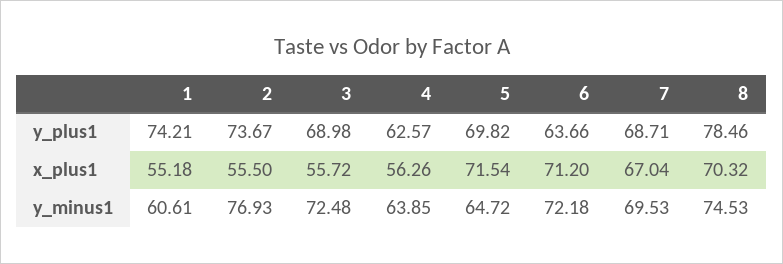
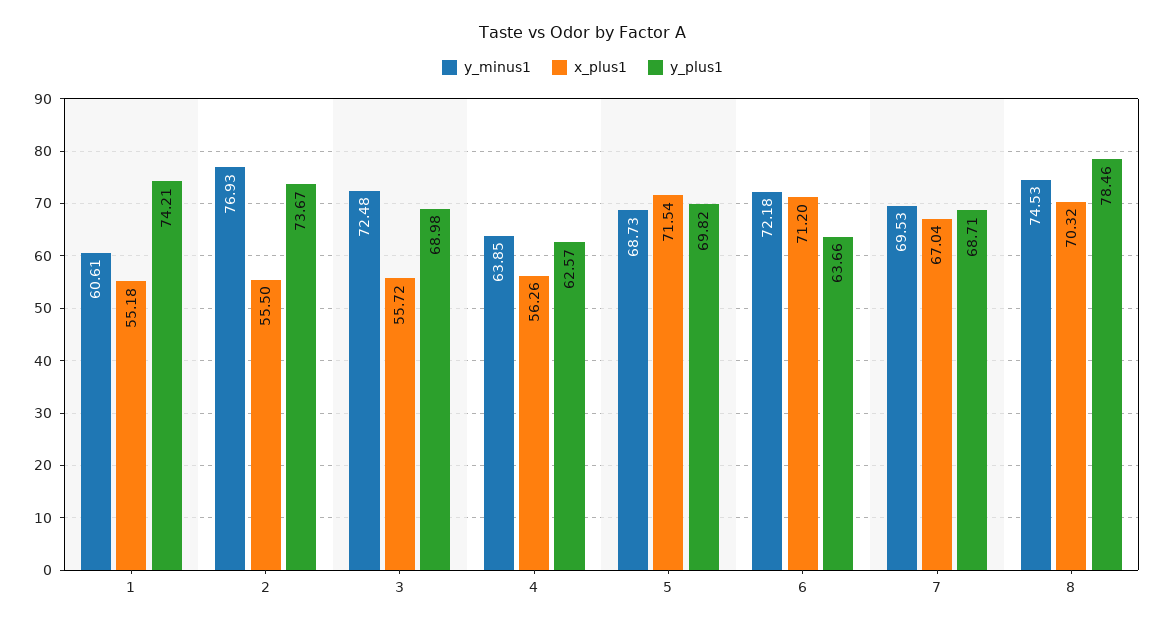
y_minus1, 5: 64.72 -> 68.73

